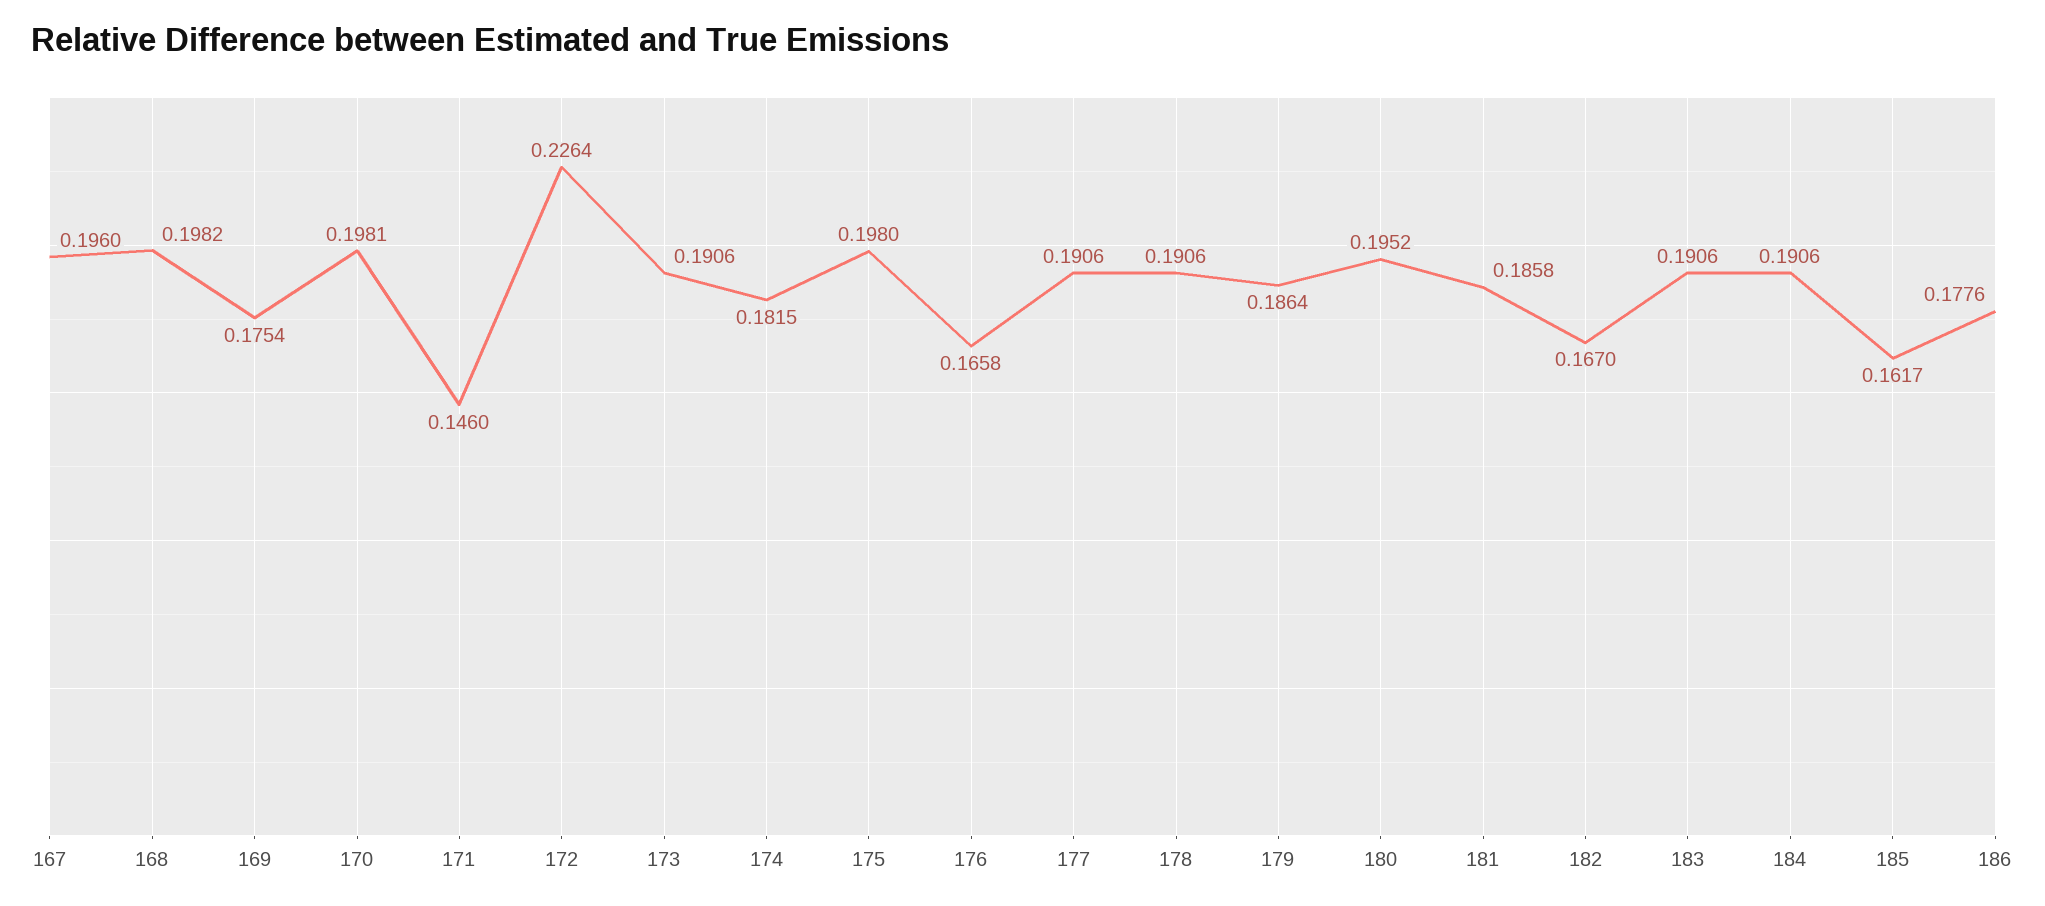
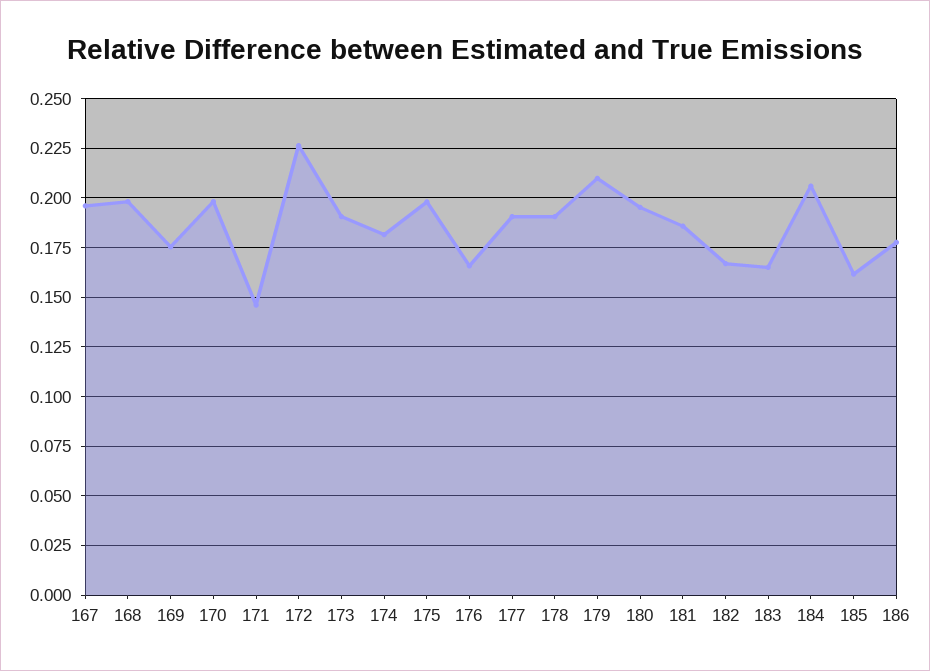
179: 0.1864 -> 0.21
183: 0.1906 -> 0.165
184: 0.1906 -> 0.205

